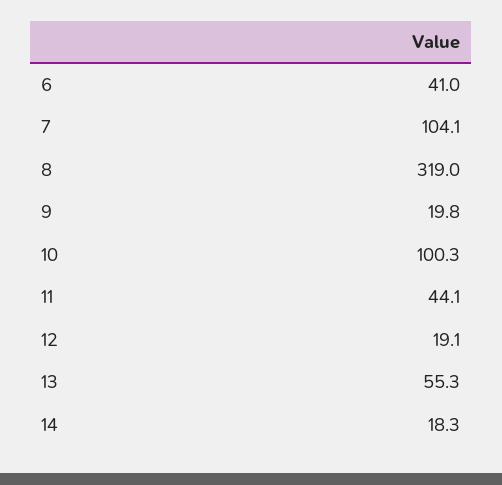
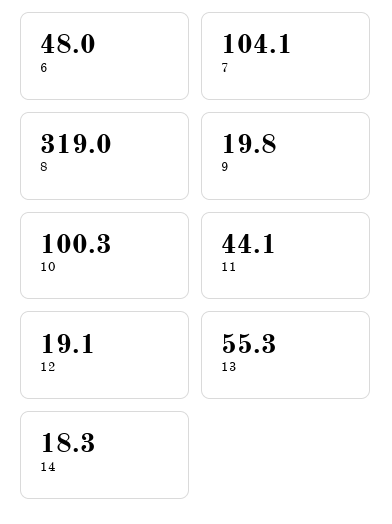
6: 41 -> 48

